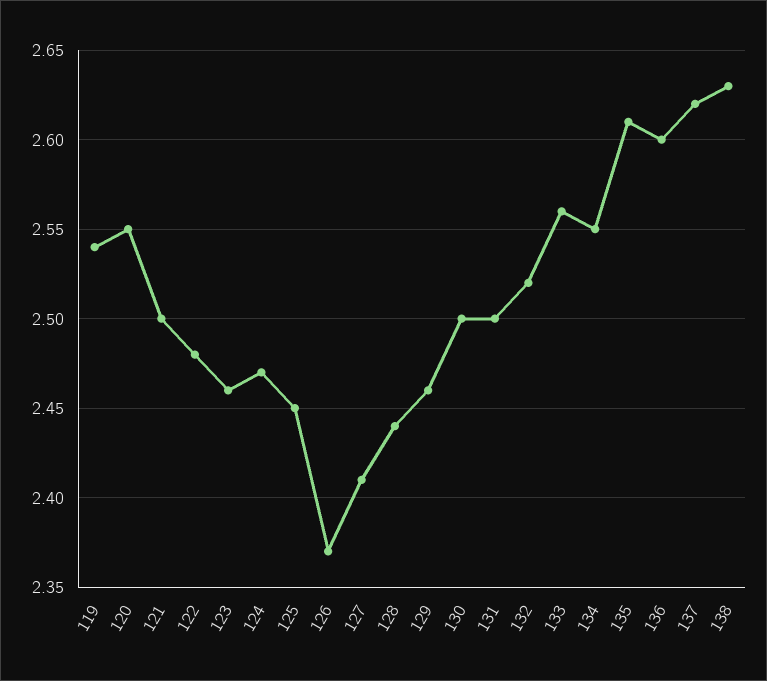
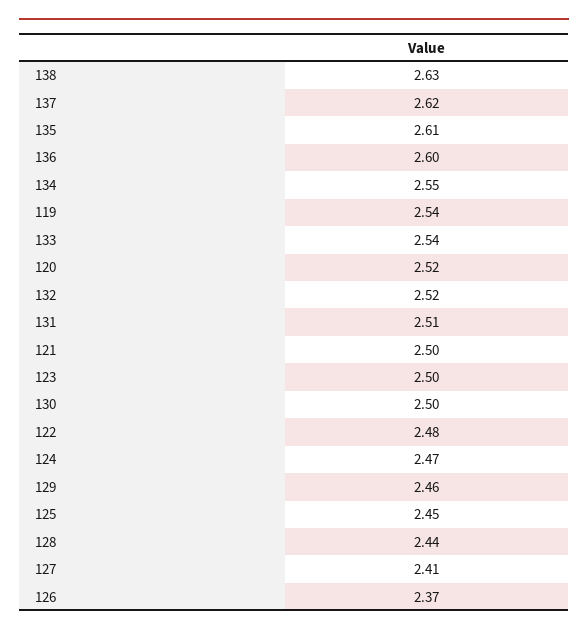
120: 2.55 -> 2.52
123: 2.46 -> 2.5
131: 2.5 -> 2.51
133: 2.56 -> 2.54

